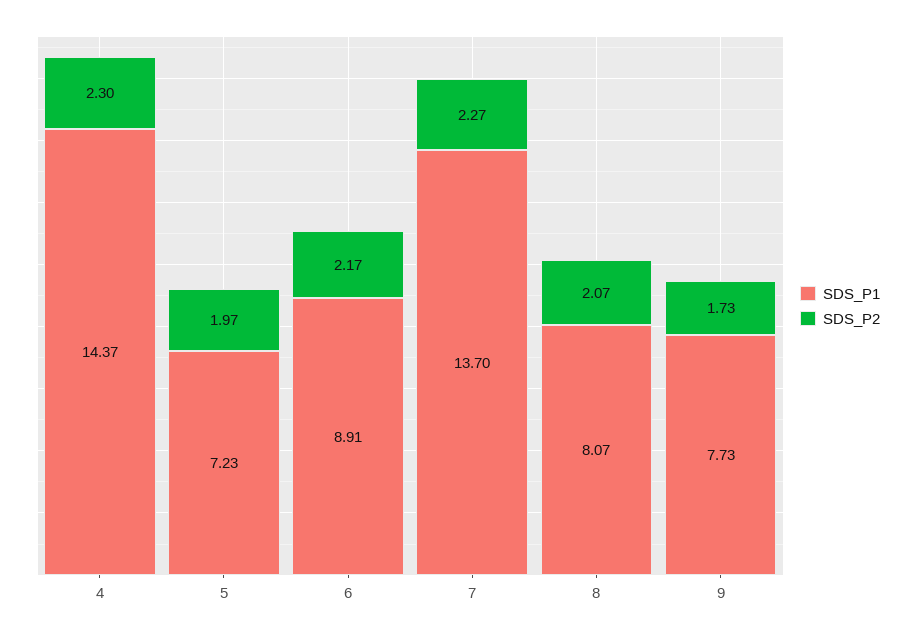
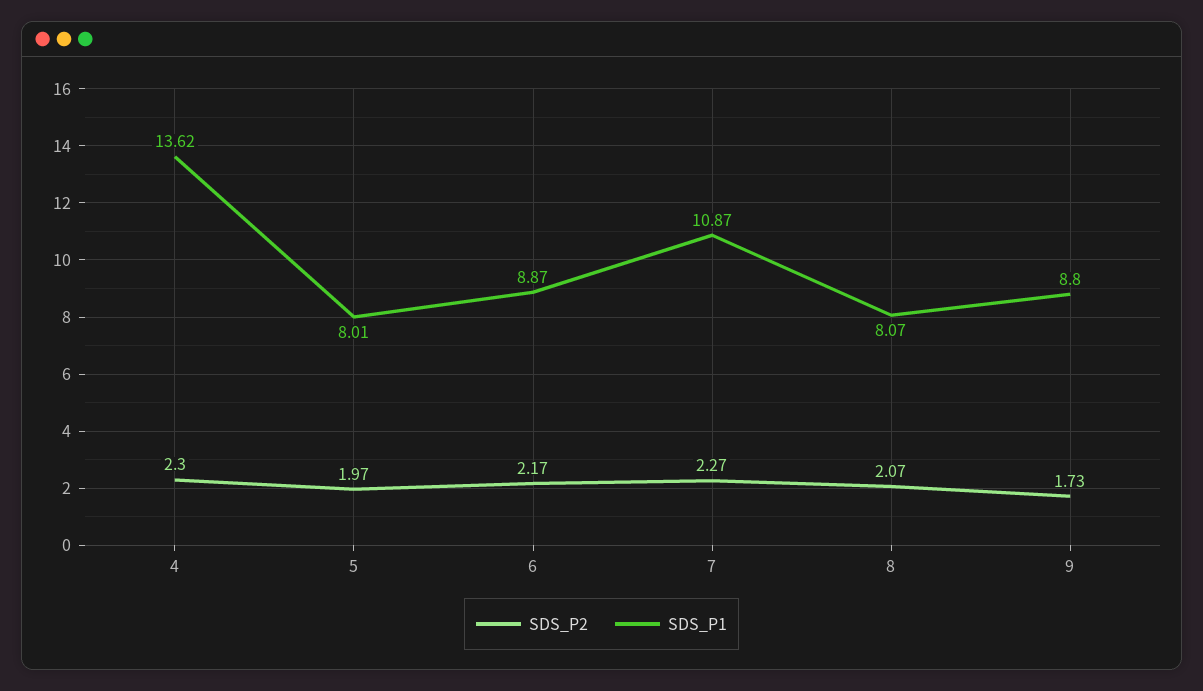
SDS_P1, 4: 14.37 -> 13.62
SDS_P1, 5: 7.23 -> 8.01
SDS_P1, 6: 8.91 -> 8.87
SDS_P1, 7: 13.7 -> 10.87
SDS_P1, 9: 7.73 -> 8.8

